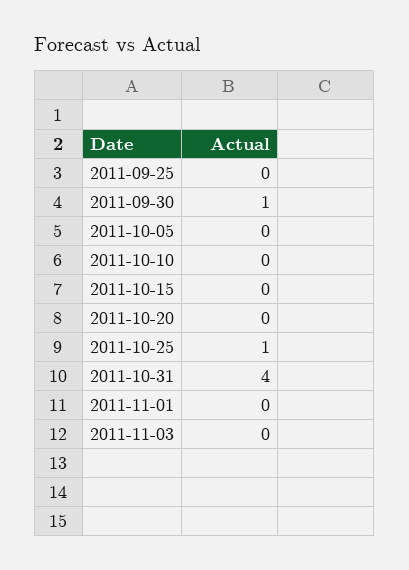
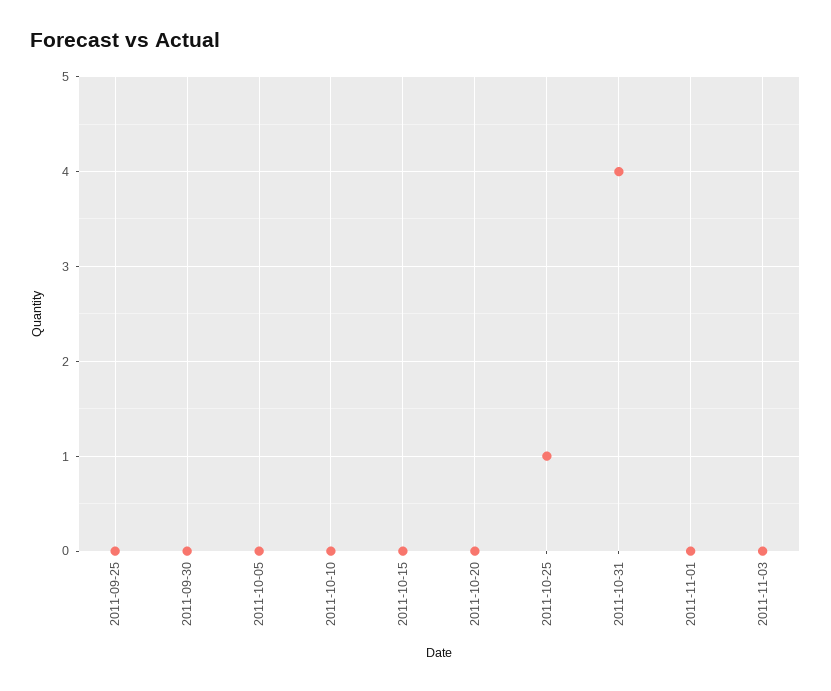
2011-09-30: 1 -> 0

